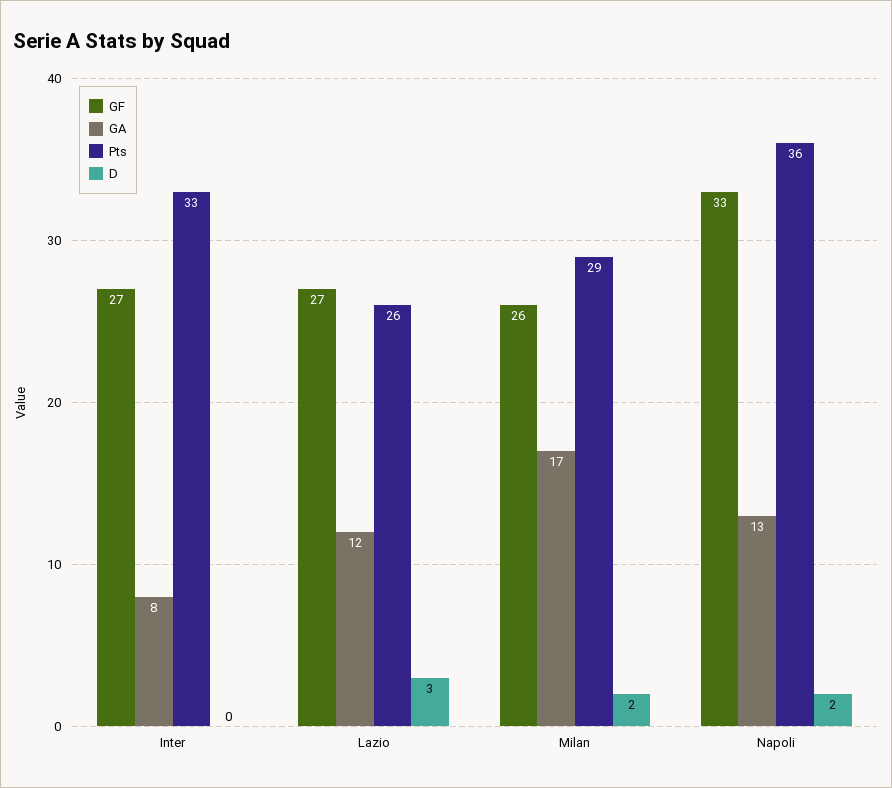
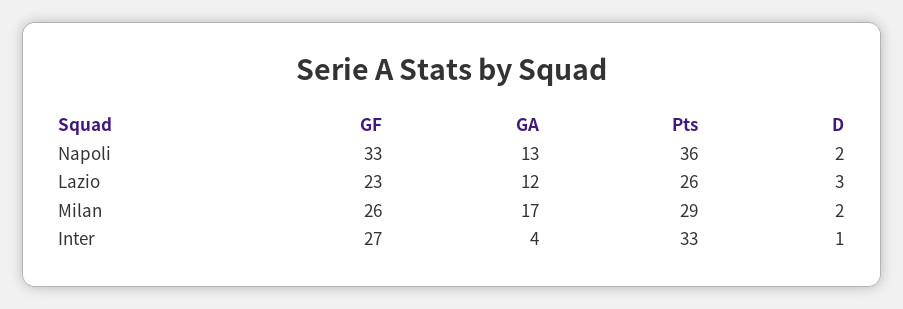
GA, Inter: 8 -> 4
D, Inter: 0 -> 1
GF, Lazio: 27 -> 23

